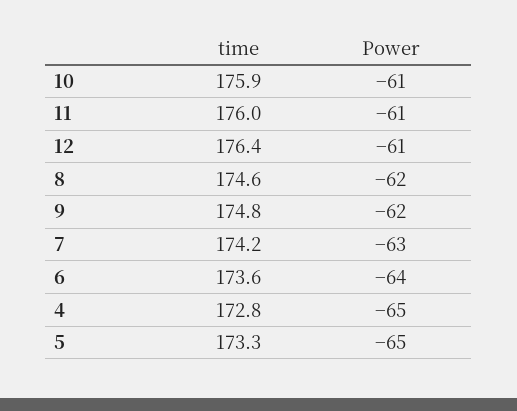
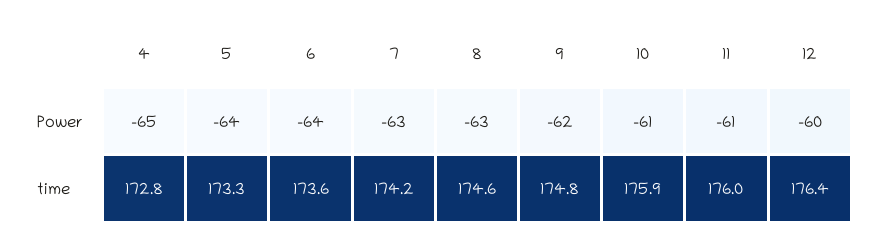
Power, 12: -61 -> -60
Power, 8: -62 -> -63
Power, 5: -65 -> -64

